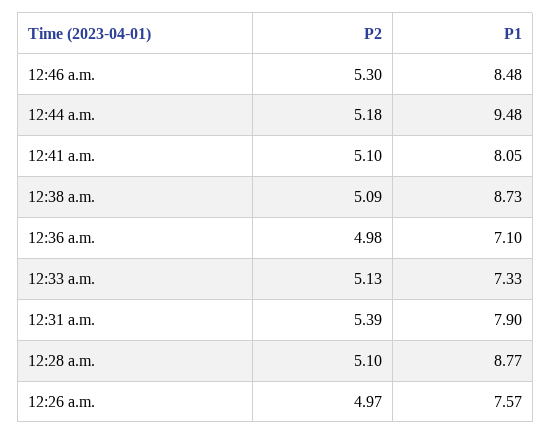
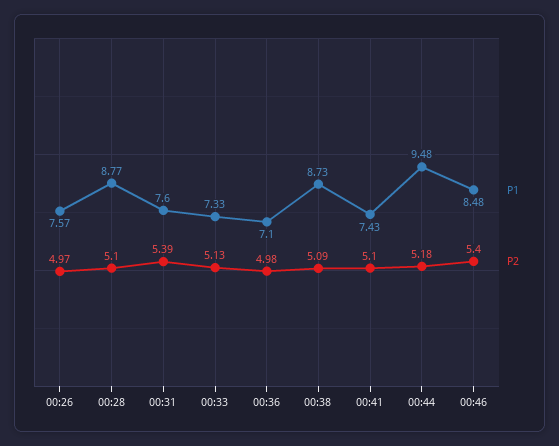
P2, 12:46 a.m.: 5.3 -> 5.4
P1, 12:41 a.m.: 8.05 -> 7.43
P1, 12:31 a.m.: 7.9 -> 7.6

